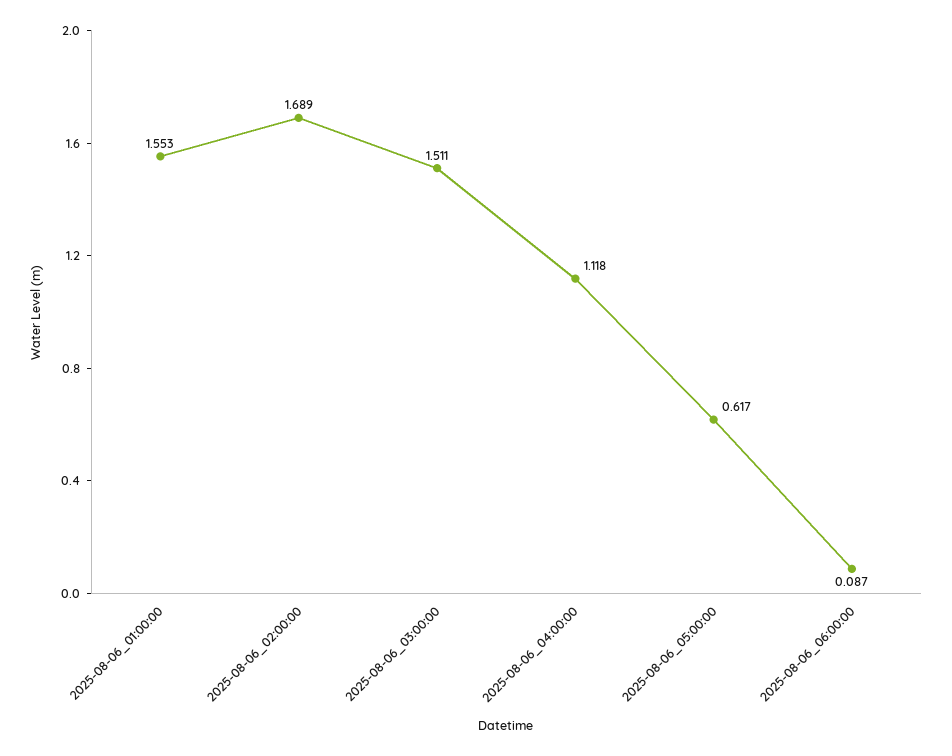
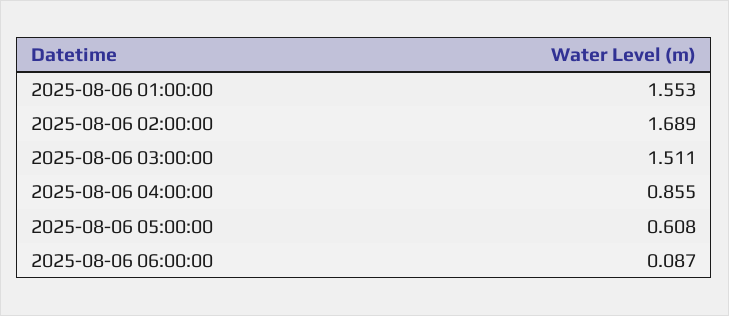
2025-08-06_04:00:00: 1.118 -> 0.855
2025-08-06_05:00:00: 0.617 -> 0.608

